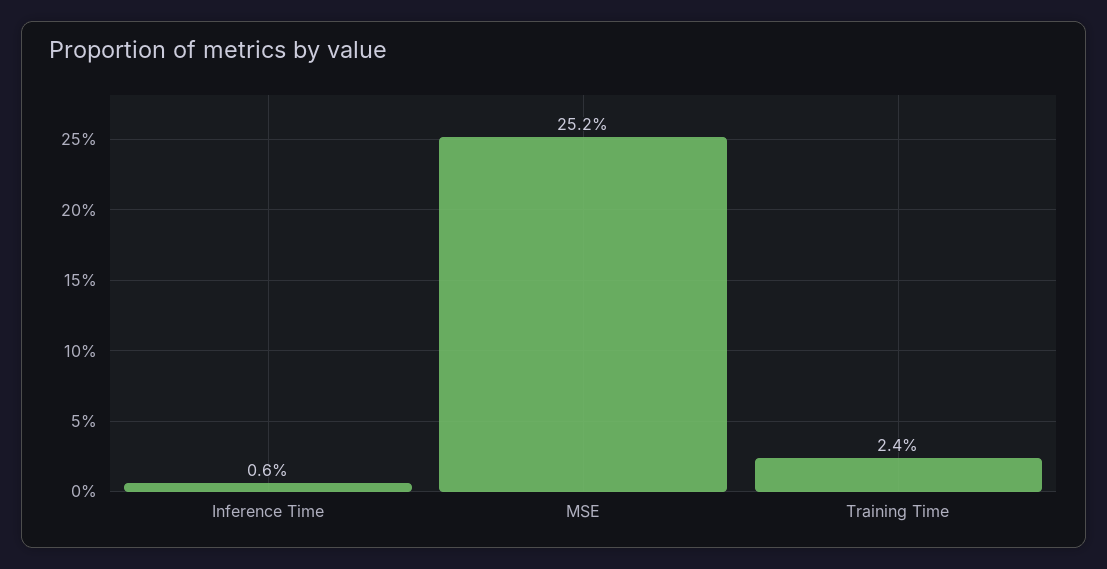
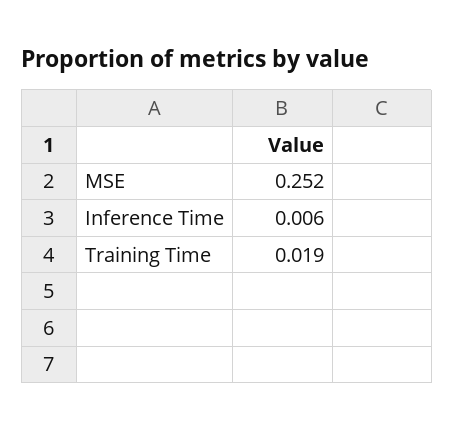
Training Time: 0.024 -> 0.019

